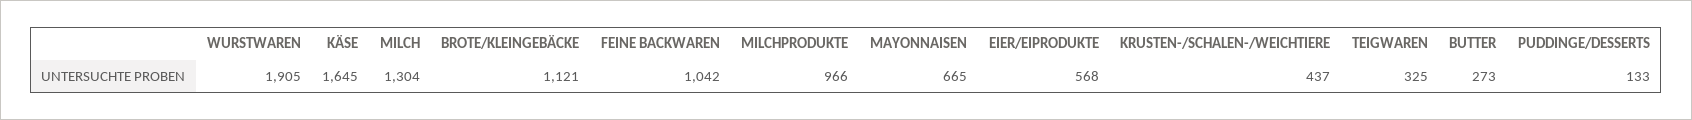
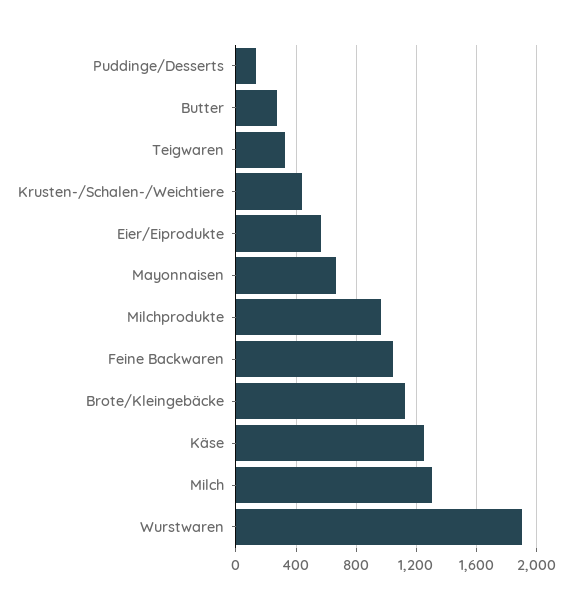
KÄSE: 1645 -> 1250

